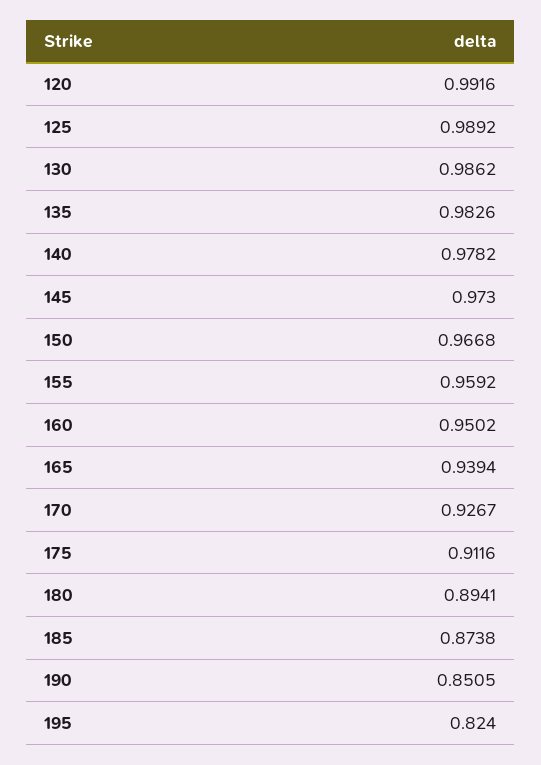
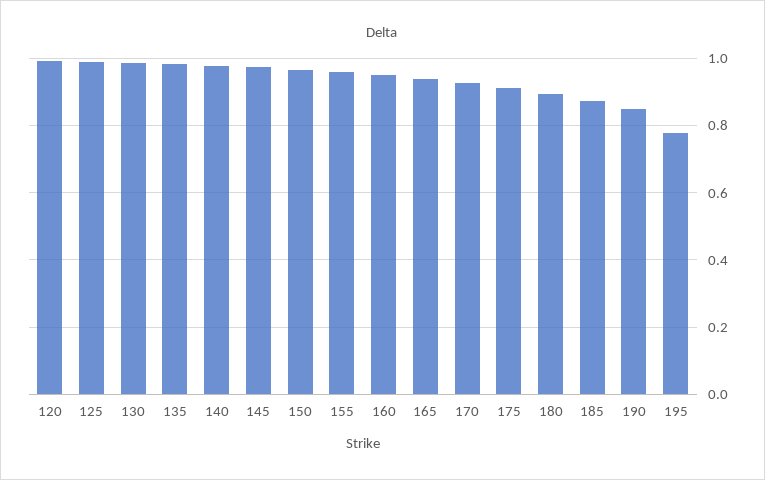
195: 0.824 -> 0.78

